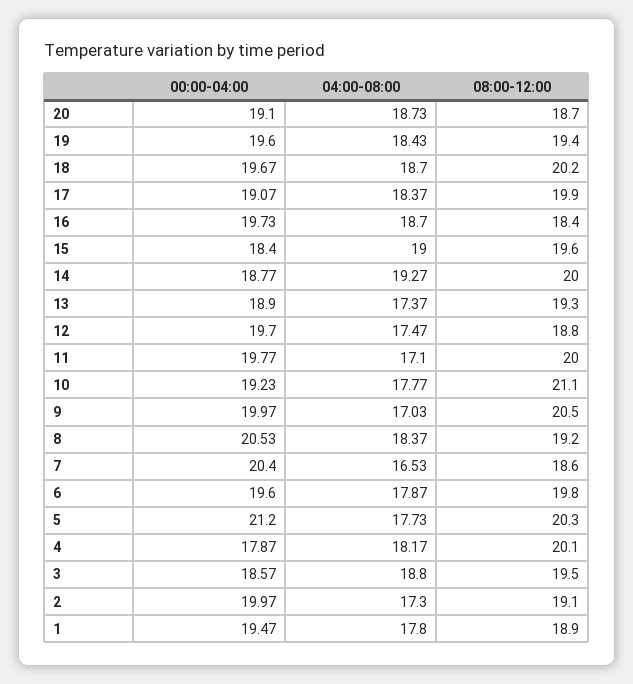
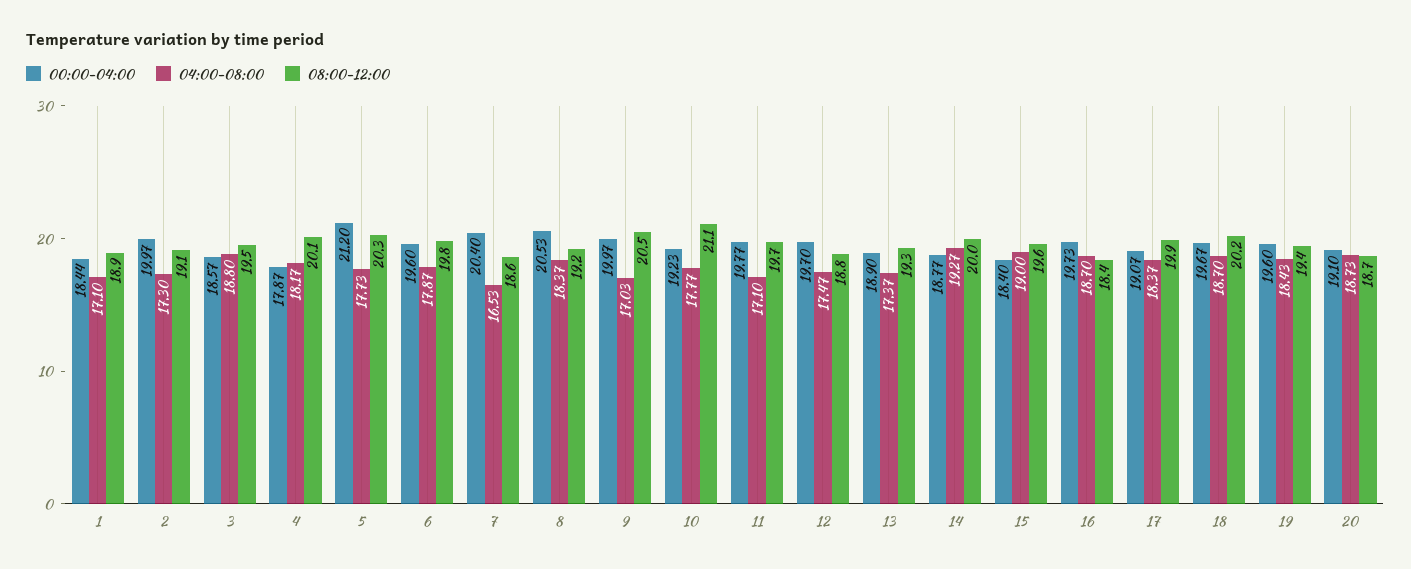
08:00-12:00, 11: 20 -> 19.7
00:00-04:00, 1: 19.47 -> 18.44
04:00-08:00, 1: 17.8 -> 17.1

